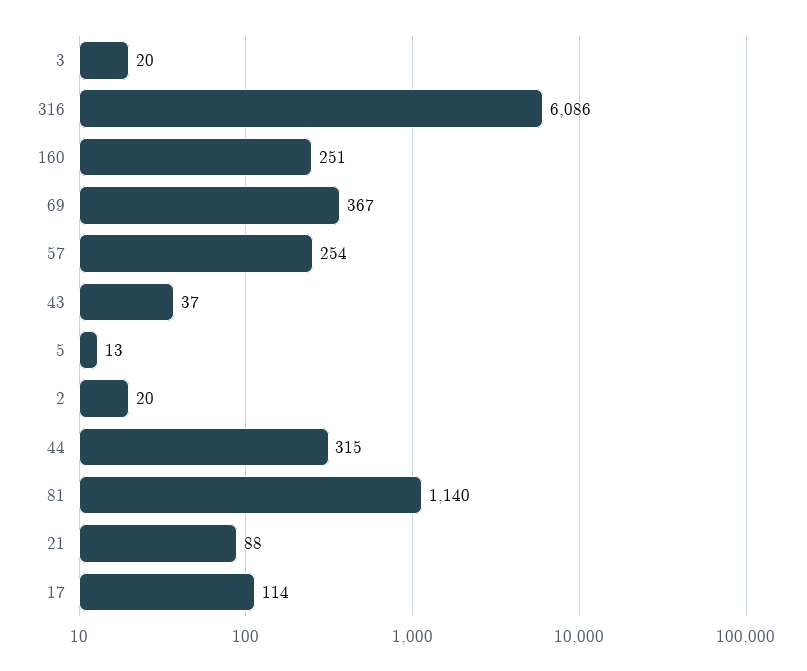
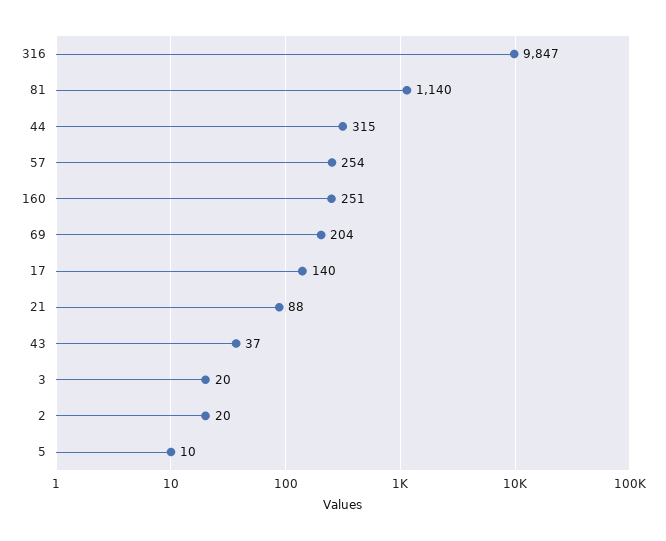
316: 6086 -> 9847
69: 367 -> 204
5: 13 -> 10
17: 114 -> 140

